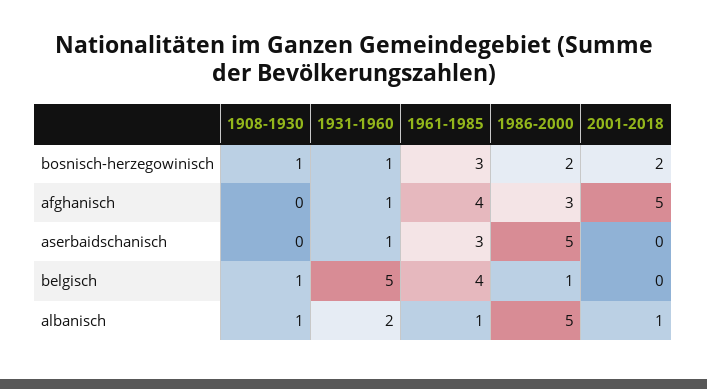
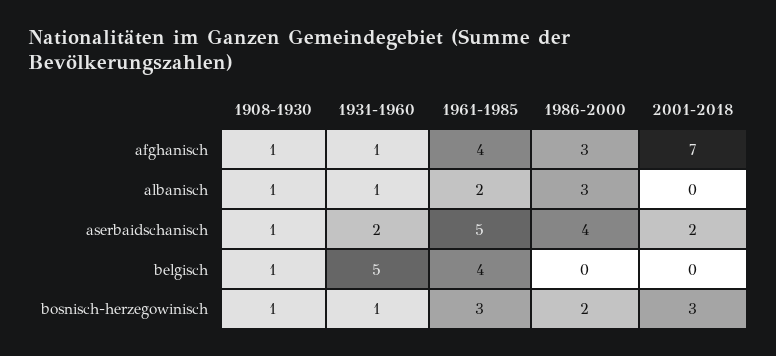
2001-2018, bosnisch-herzegowinisch: 2 -> 3
1908-1930, afghanisch: 0 -> 1
2001-2018, afghanisch: 5 -> 7
1908-1930, aserbaidschanisch: 0 -> 1
1931-1960, aserbaidschanisch: 1 -> 2
1961-1985, aserbaidschanisch: 3 -> 5
1986-2000, aserbaidschanisch: 5 -> 4
2001-2018, aserbaidschanisch: 0 -> 2
1986-2000, belgisch: 1 -> 0
1931-1960, albanisch: 2 -> 1
1961-1985, albanisch: 1 -> 2
1986-2000, albanisch: 5 -> 3
2001-2018, albanisch: 1 -> 0

